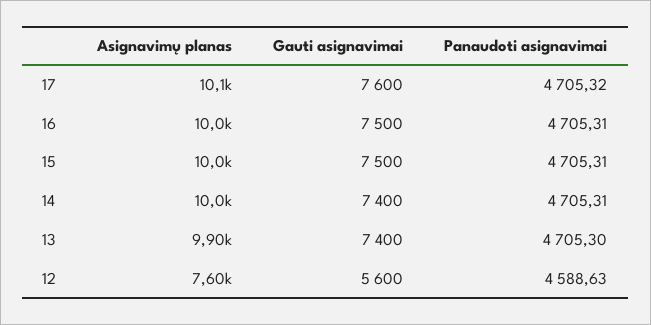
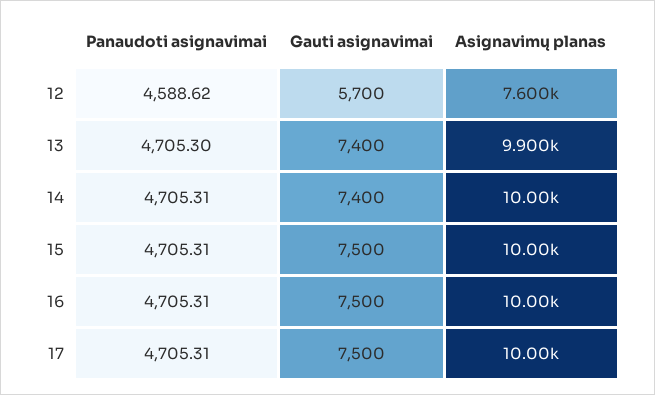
Asignavimų planas, 17: 10100 -> 10000
Gauti asignavimai, 17: 7600 -> 7500
Panaudoti asignavimai, 17: 4705.32 -> 4705.31
Gauti asignavimai, 12: 5600 -> 5700
Panaudoti asignavimai, 12: 4588.63 -> 4588.62

